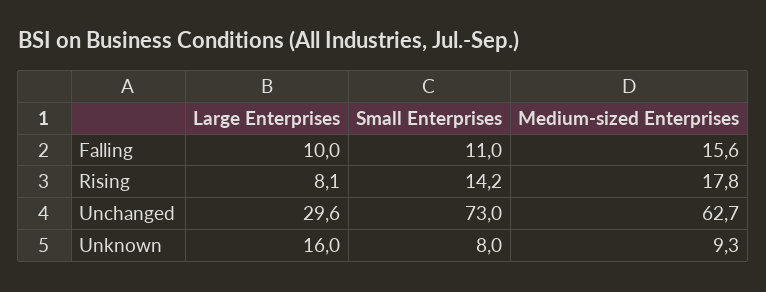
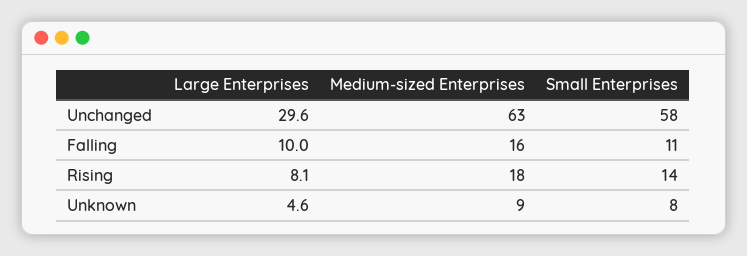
Small Enterprises, Unchanged: 73 -> 58
Large Enterprises, Unknown: 16 -> 4.6

